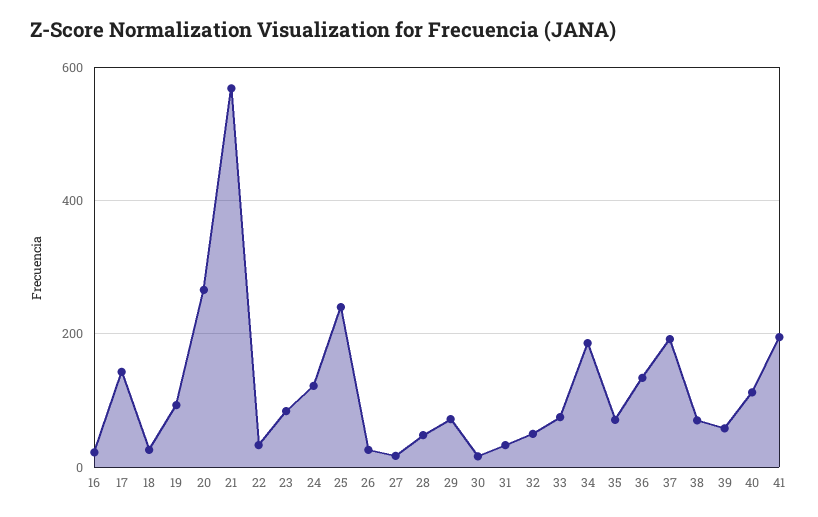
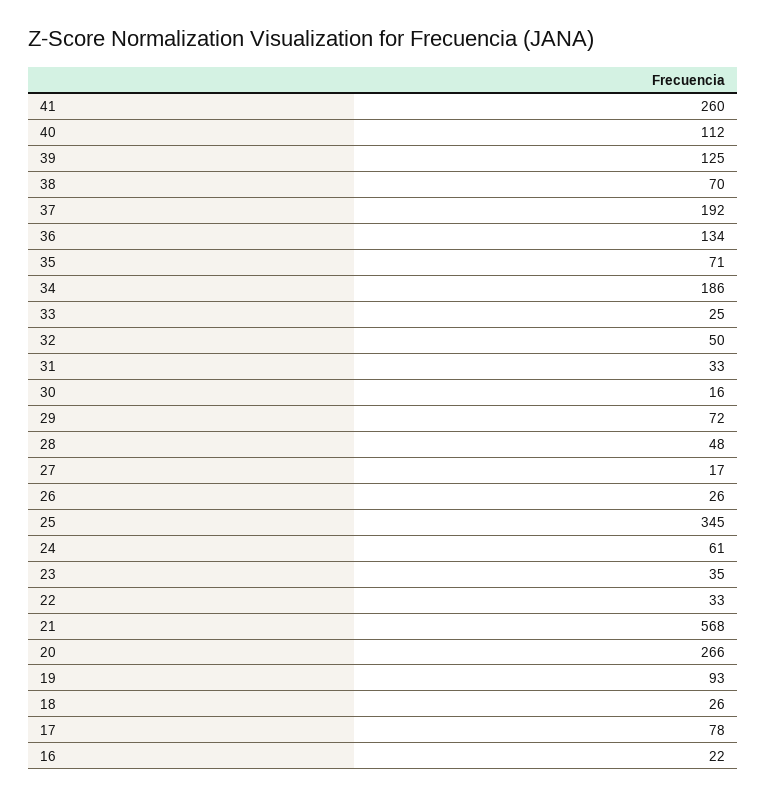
17: 140 -> 78
23: 80 -> 35
24: 120 -> 61
25: 240 -> 345
33: 80 -> 25
39: 60 -> 125
41: 200 -> 260

